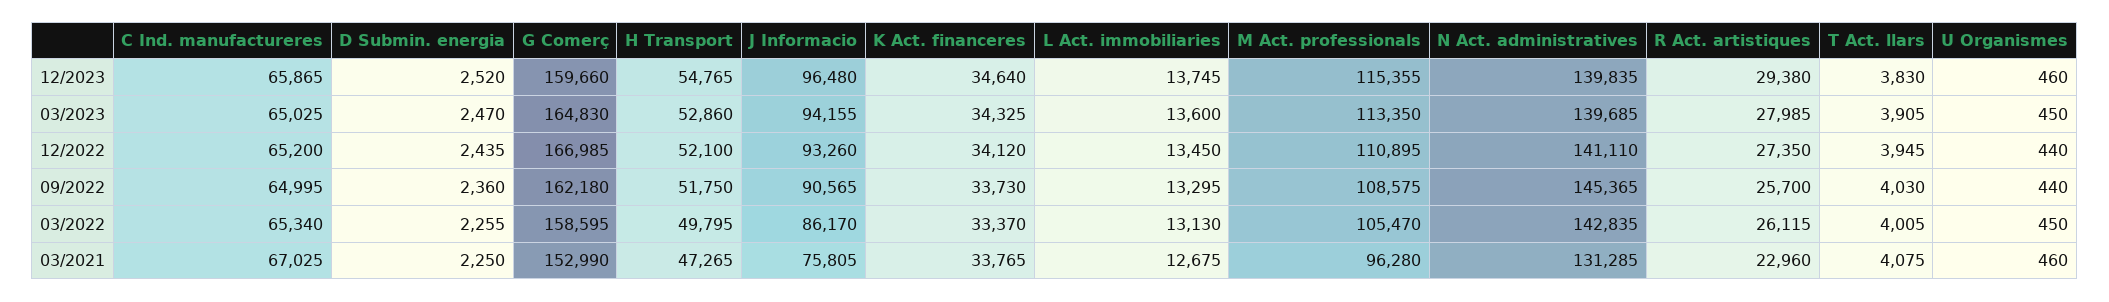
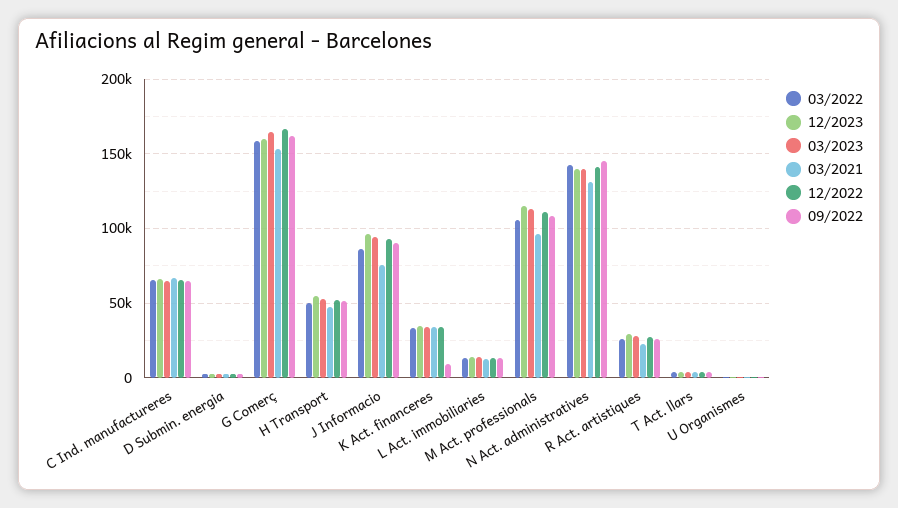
09/2022, K Act. financeres: 33730 -> 10000

